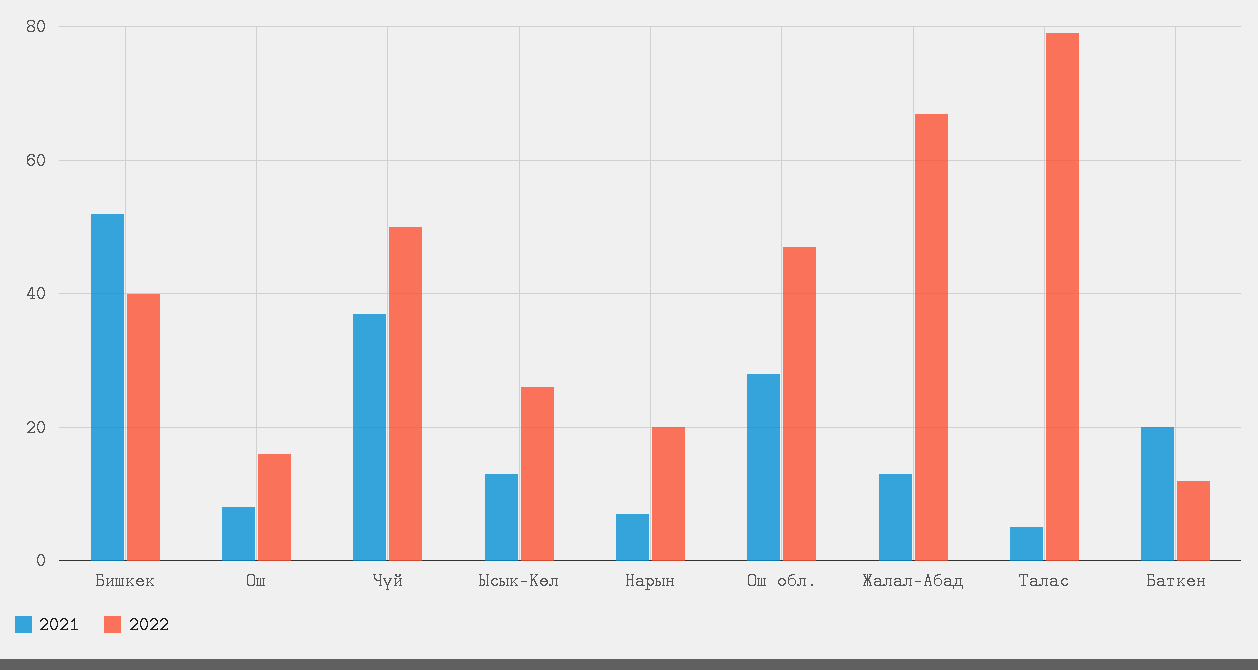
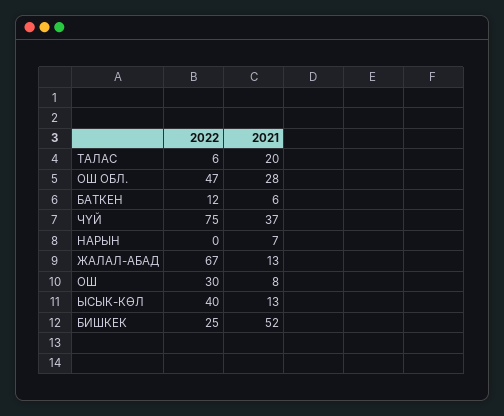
2022, Бишкек: 40 -> 25
2022, Ош: 15 -> 30
2022, Чүй: 50 -> 75
2022, Ысык-Көл: 25 -> 40
2022, Нарын: 20 -> 0
2021, Талас: 5 -> 20
2022, Талас: 80 -> 6
2021, Баткен: 20 -> 6

